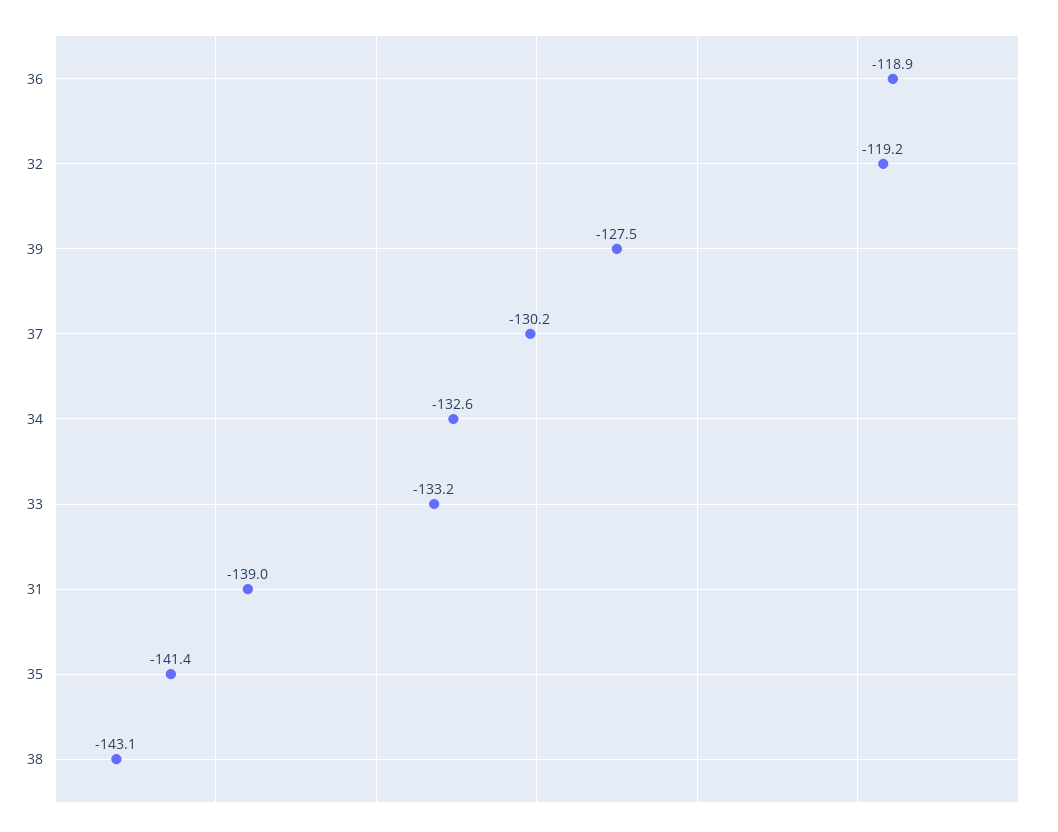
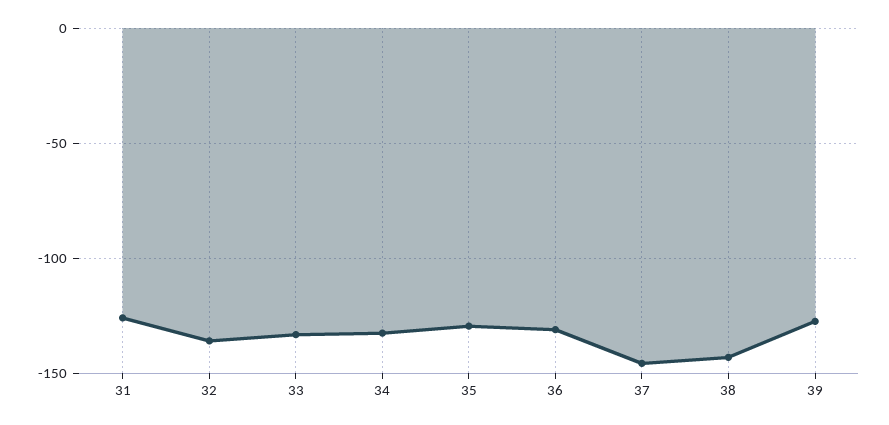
36: -118.9 -> -130
32: -119.2 -> -135
37: -130.2 -> -145
31: -139 -> -125
35: -141.4 -> -130

